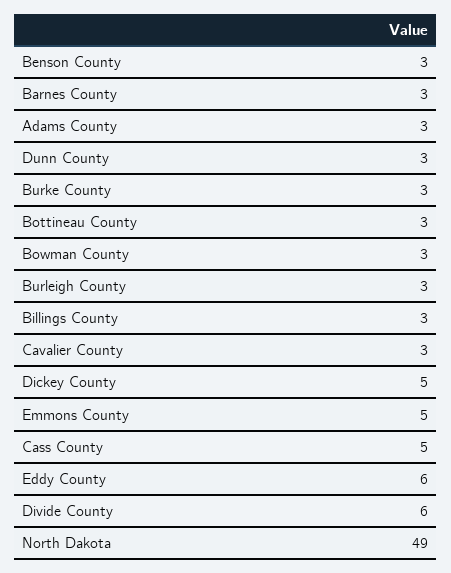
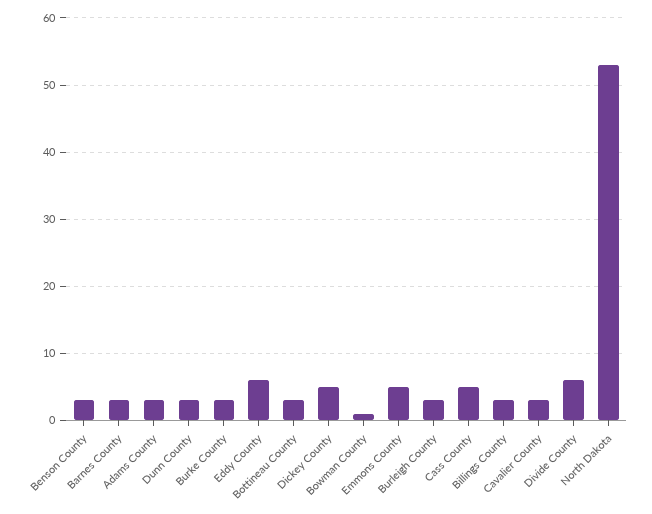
Bowman County: 3 -> 1
North Dakota: 49 -> 53

